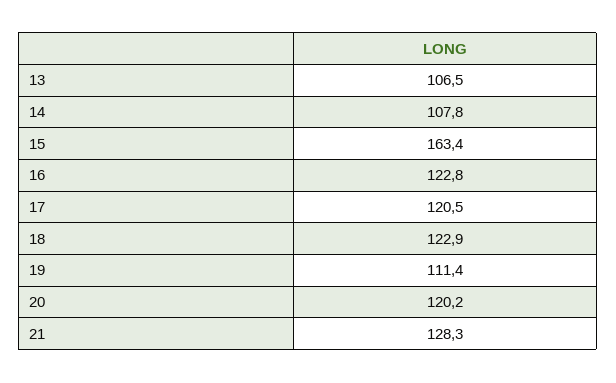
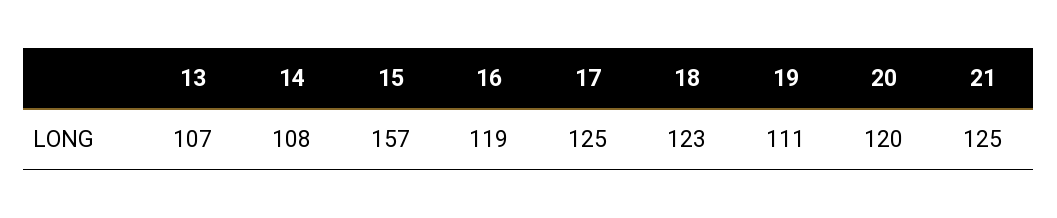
15: 163.4 -> 157
16: 122.8 -> 119
17: 120.5 -> 125
21: 128.3 -> 125

